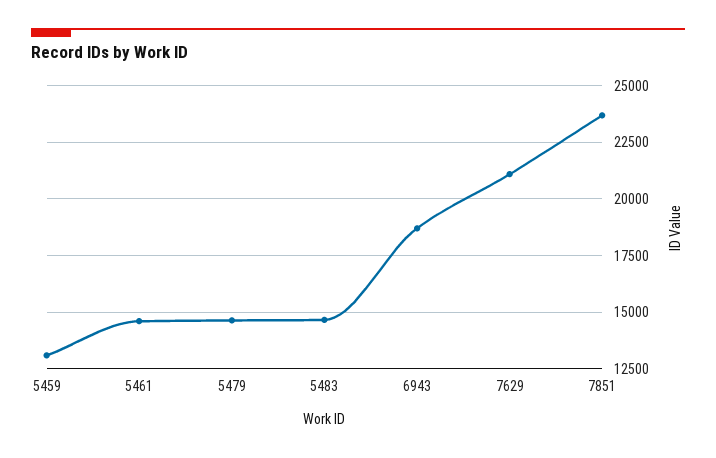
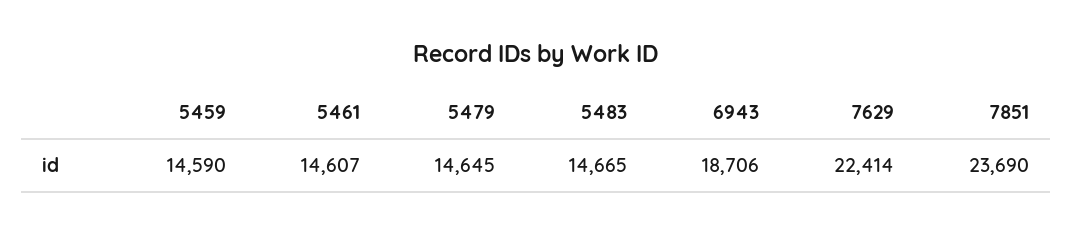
5459: 13000 -> 14590
7629: 21000 -> 22414

